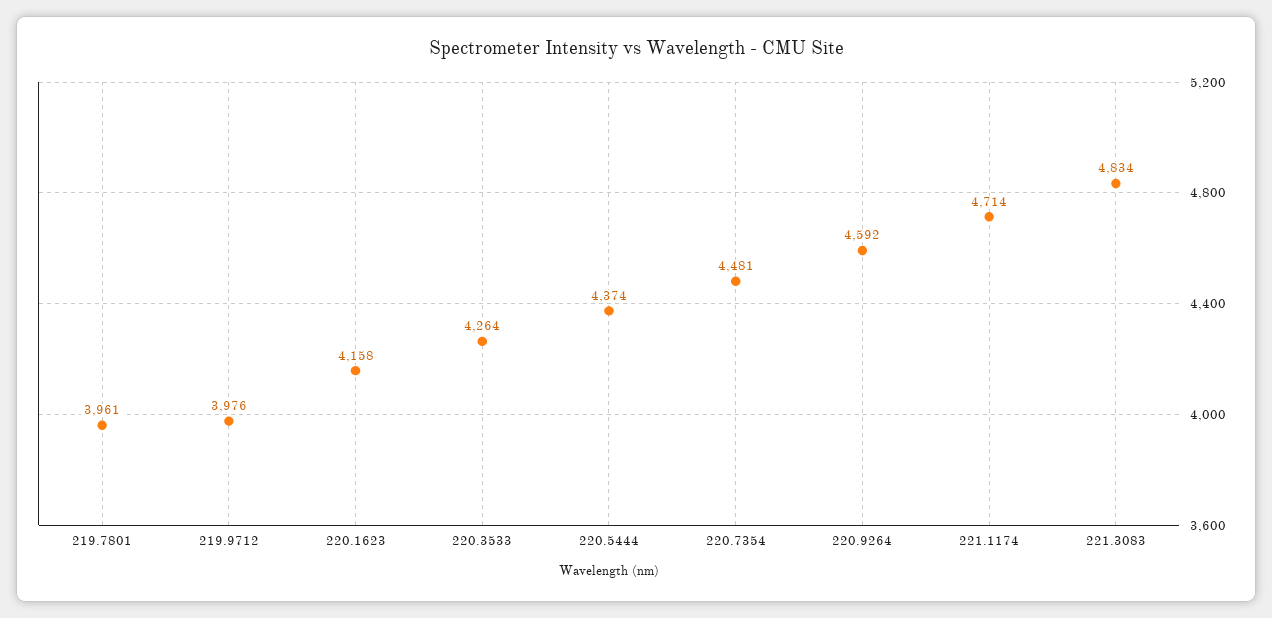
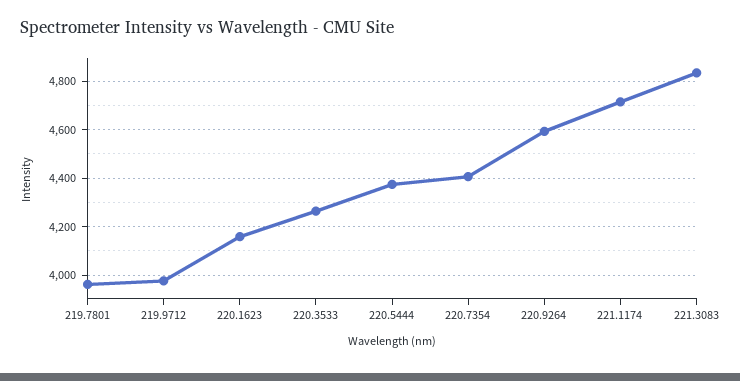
220.7354: 4481 -> 4400

